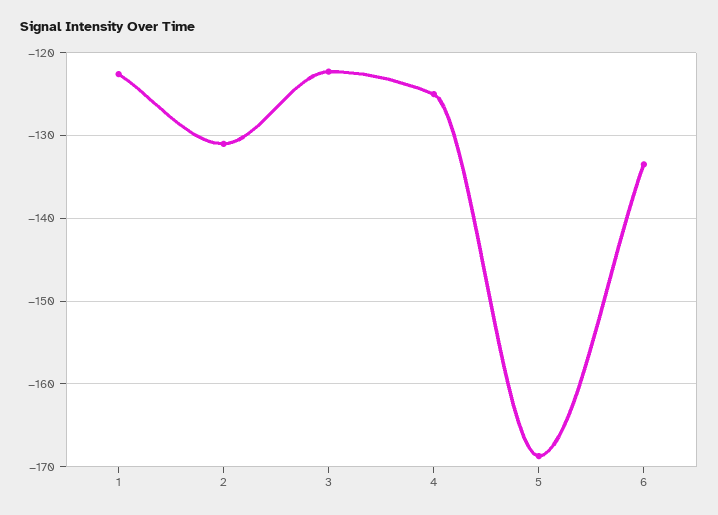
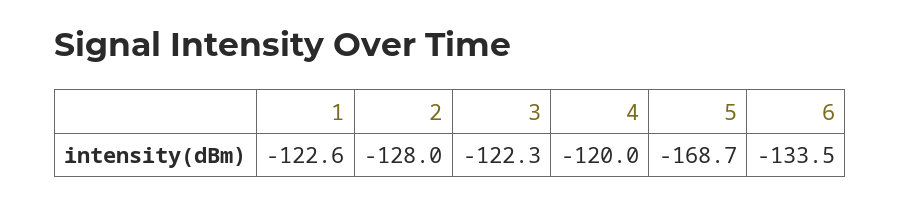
2: -131 -> -128
4: -125 -> -120

